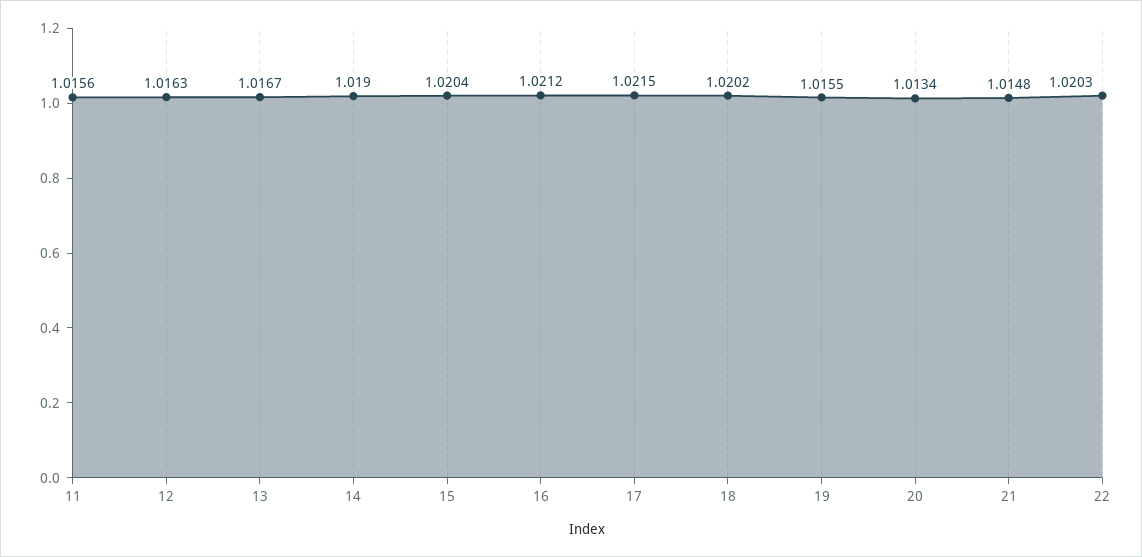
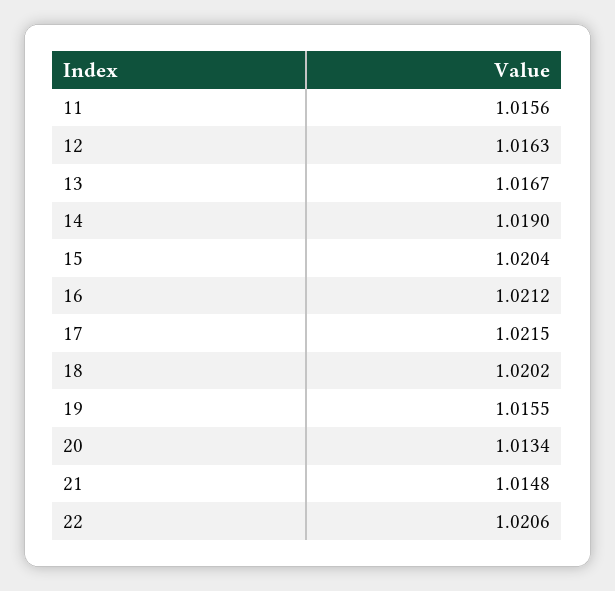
22: 1.0203 -> 1.0206

